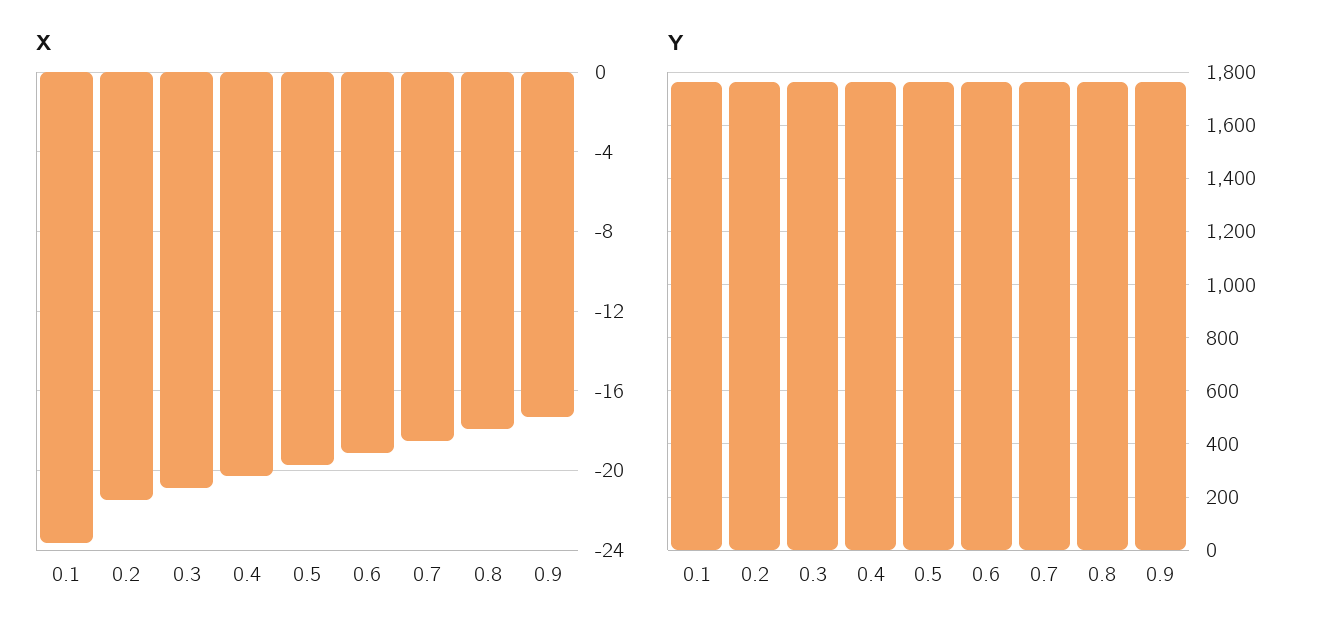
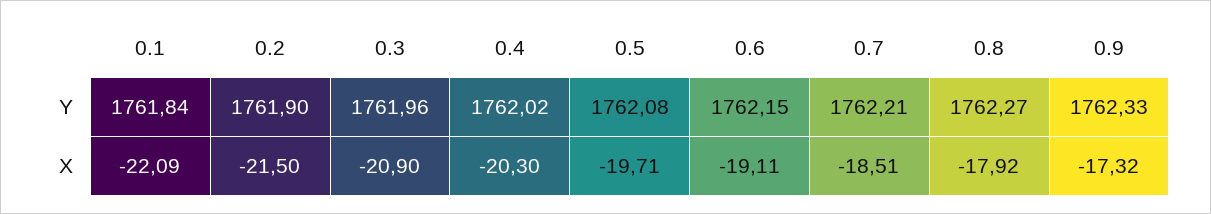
X, 0.1: -23.5 -> -22.09

